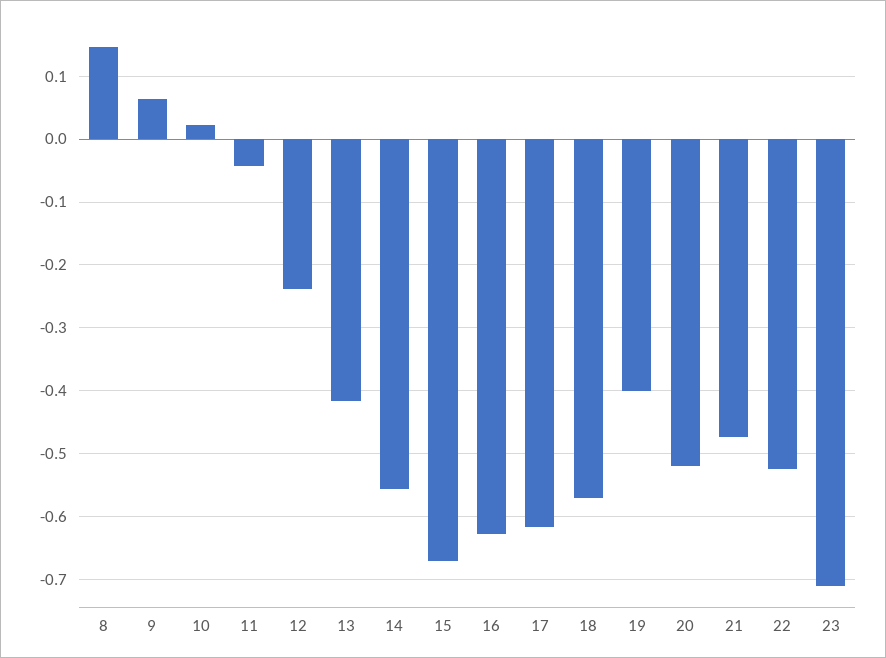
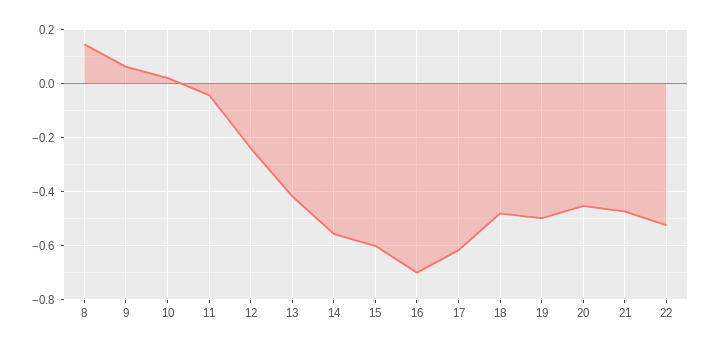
15: -0.67 -> -0.6
16: -0.63 -> -0.7
18: -0.57 -> -0.475
19: -0.4 -> -0.5
20: -0.52 -> -0.45
23: -0.71 -> none

